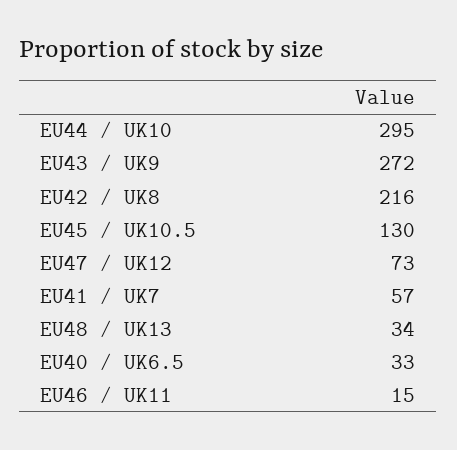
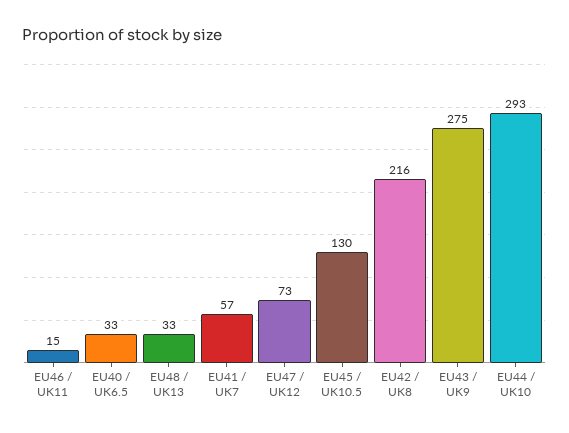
EU44 / UK10: 295 -> 293
EU43 / UK9: 272 -> 275
EU48 / UK13: 34 -> 33

